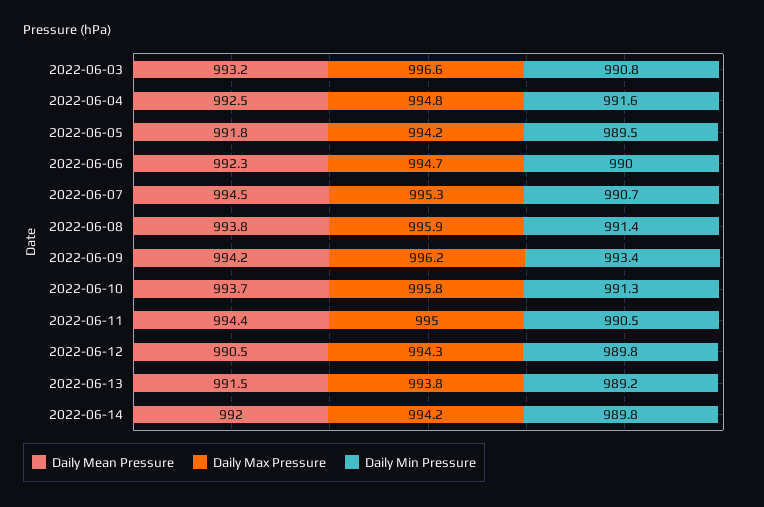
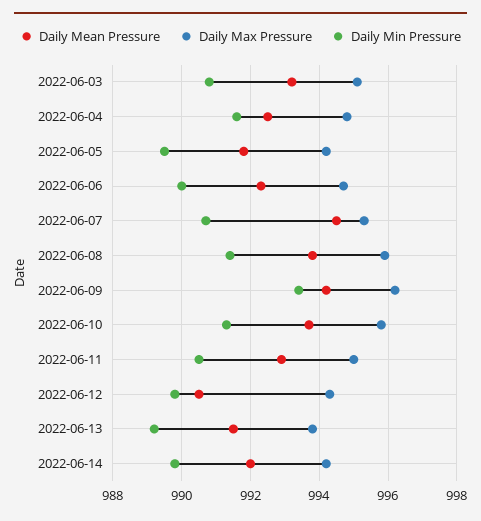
Daily Max Pressure, 2022-06-03: 996.6 -> 995
Daily Mean Pressure, 2022-06-11: 994.4 -> 993

